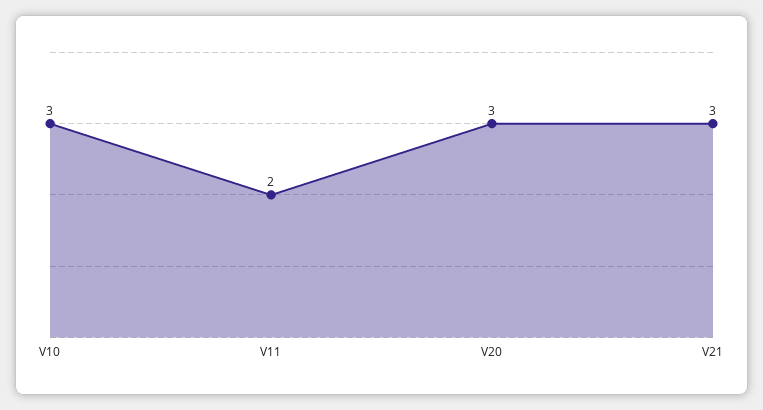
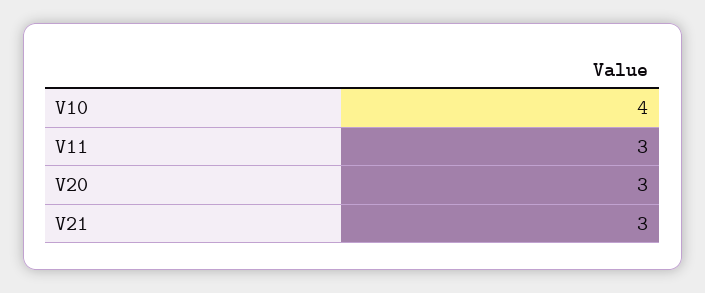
V10: 3 -> 4
V11: 2 -> 3

